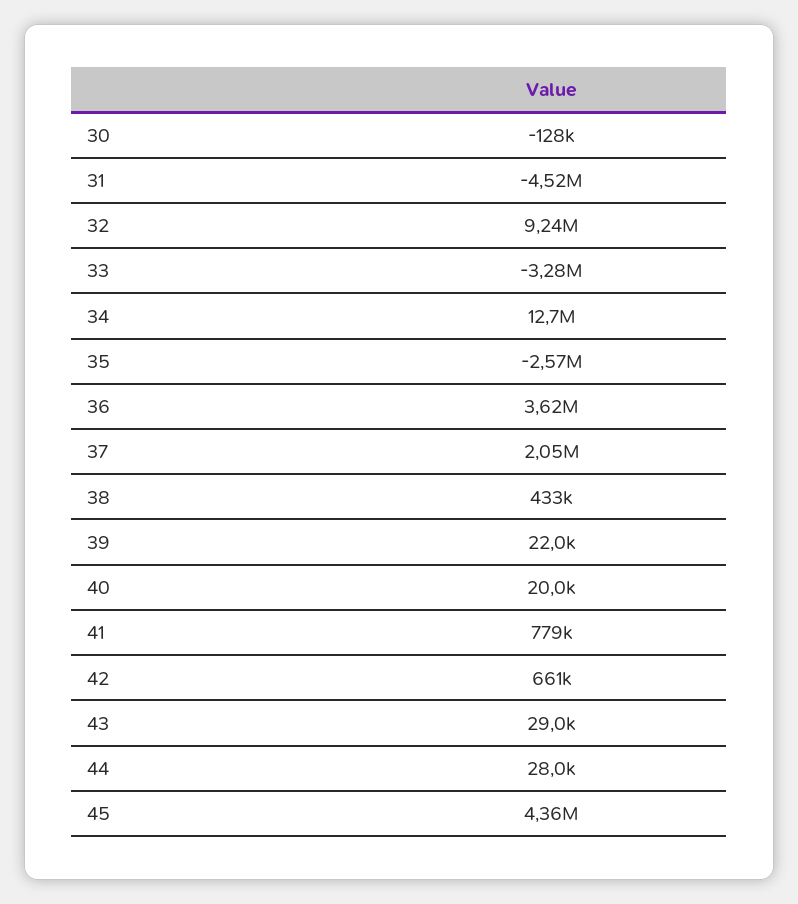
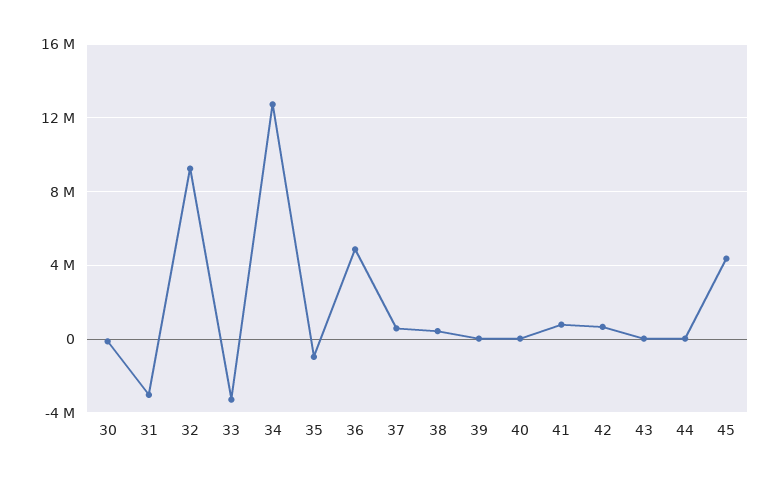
31: -4520000 -> -3000000
35: -2570000 -> -1000000
36: 3620000 -> 5000000
37: 2050000 -> 500000

